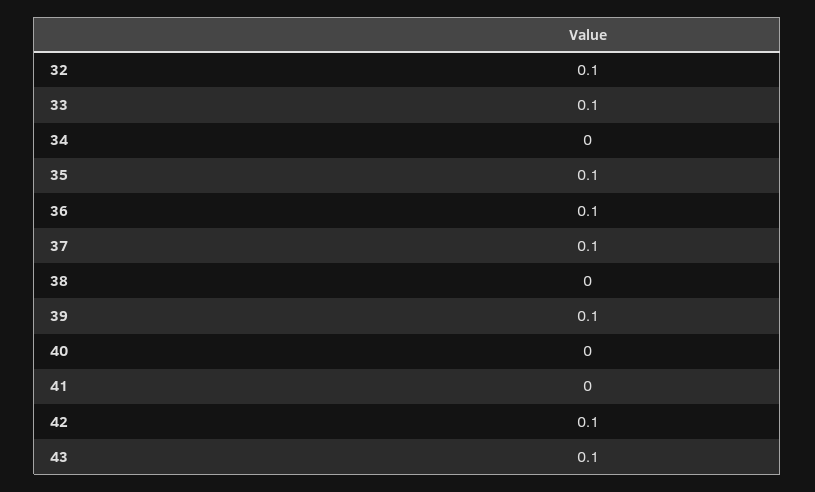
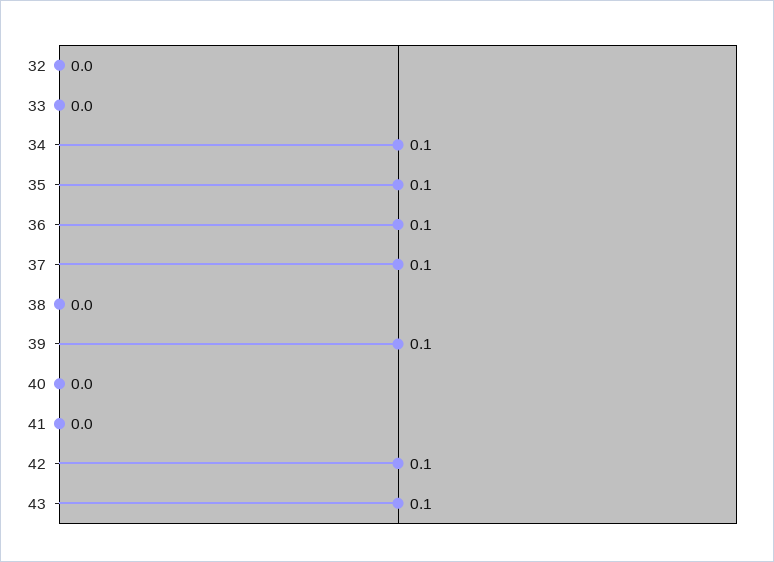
32: 0.1 -> 0
33: 0.1 -> 0
34: 0 -> 0.1

